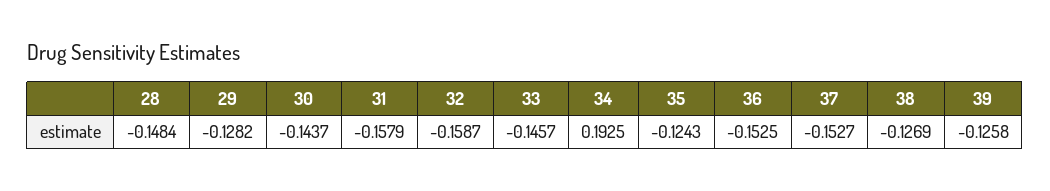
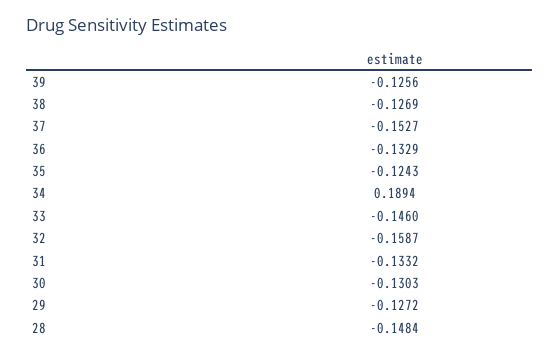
29: -0.1282 -> -0.1272
30: -0.1437 -> -0.1303
31: -0.1579 -> -0.1332
33: -0.1457 -> -0.146
34: 0.1925 -> 0.1894
36: -0.1525 -> -0.1329
39: -0.1258 -> -0.1256

